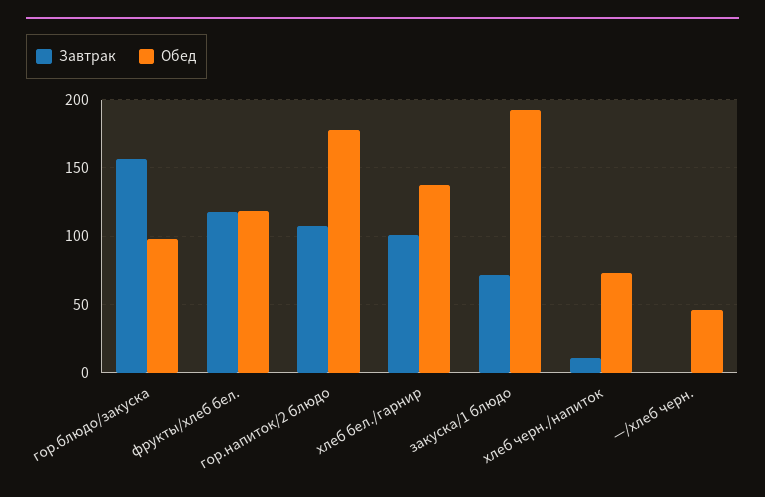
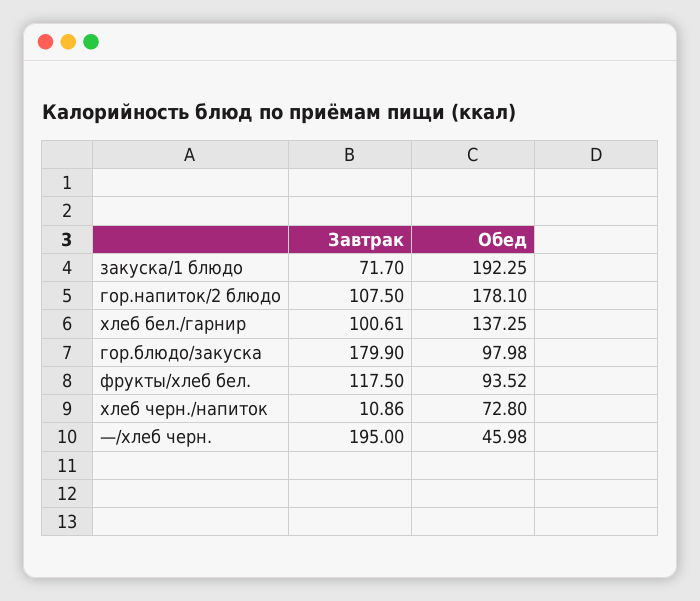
Завтрак, гор.блюдо/закуска: 155 -> 179.9
Обед, фрукты/хлеб бел.: 120 -> 93.52
Завтрак, —/хлеб черн.: 0 -> 195

